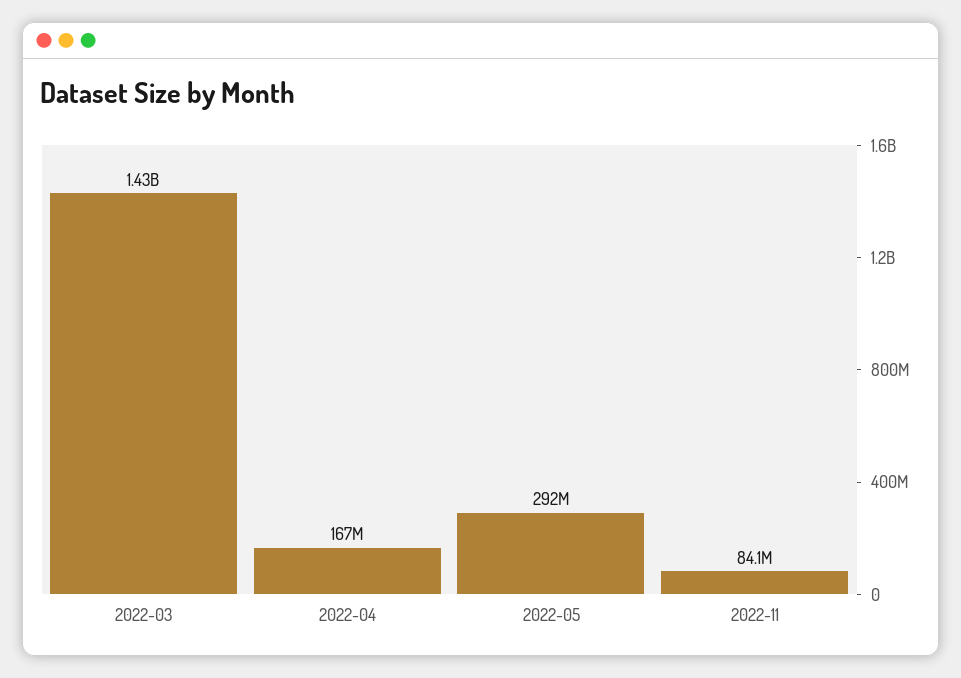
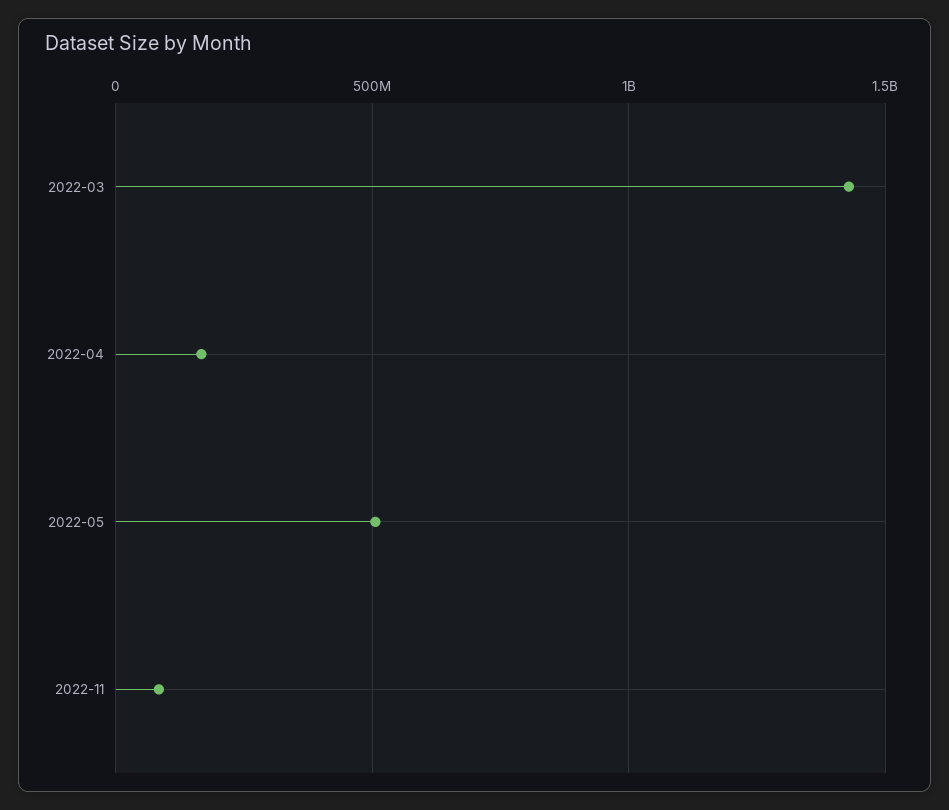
2022-05: 292000000 -> 500000000

